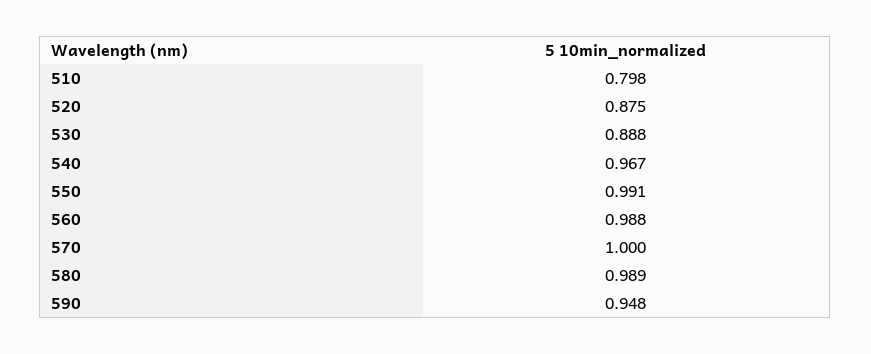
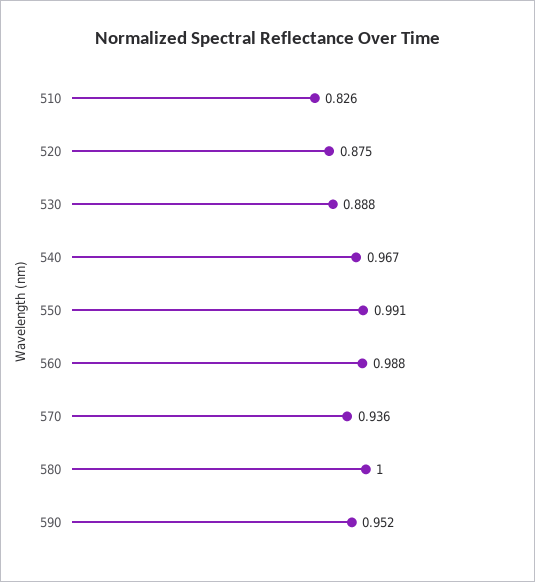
510: 0.798 -> 0.826
570: 1 -> 0.936
580: 0.989 -> 1
590: 0.948 -> 0.952

